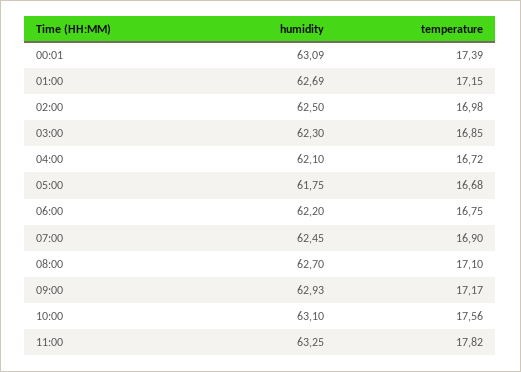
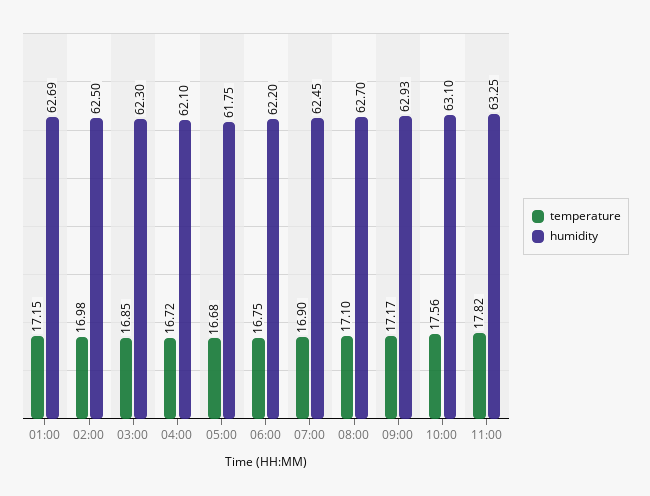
humidity, 00:01: 63.09 -> none
temperature, 00:01: 17.39 -> none

